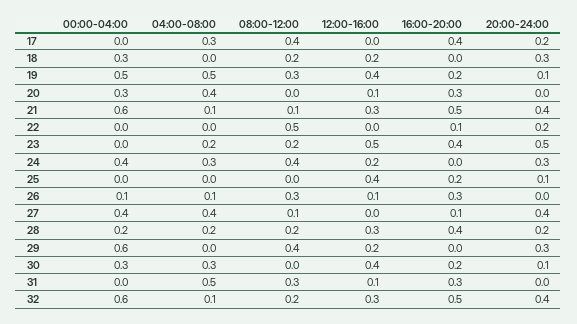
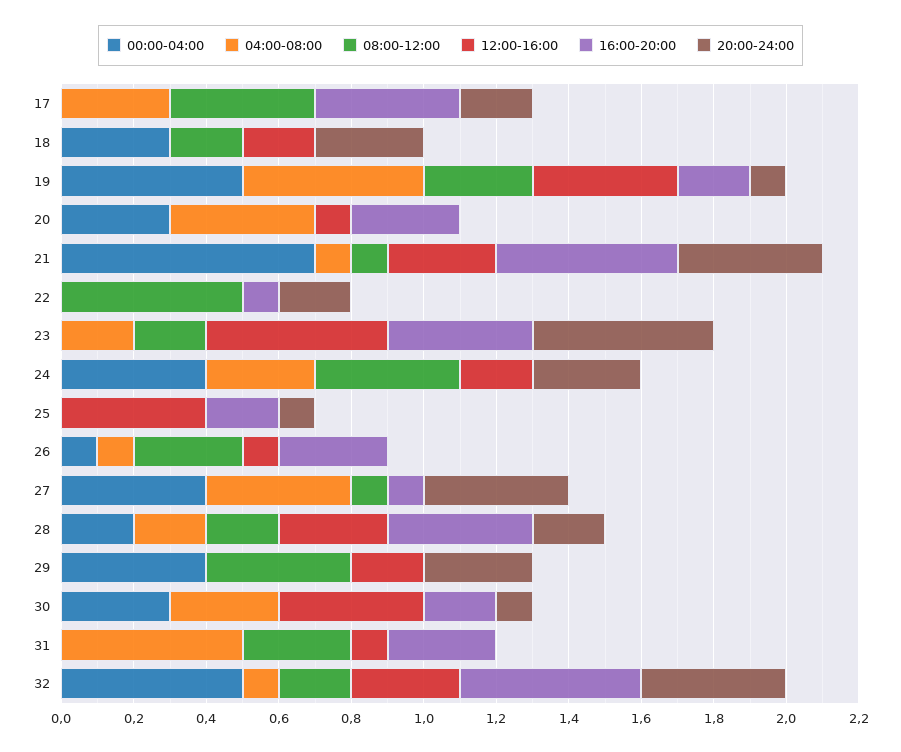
00:00-04:00, 21: 0.6 -> 0.7
00:00-04:00, 29: 0.6 -> 0.4
00:00-04:00, 32: 0.6 -> 0.5

